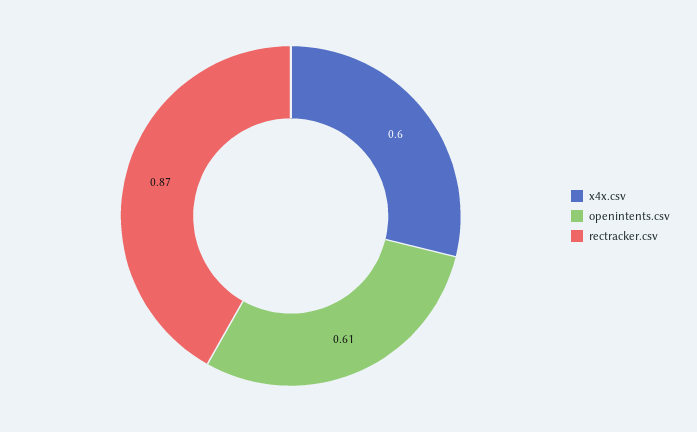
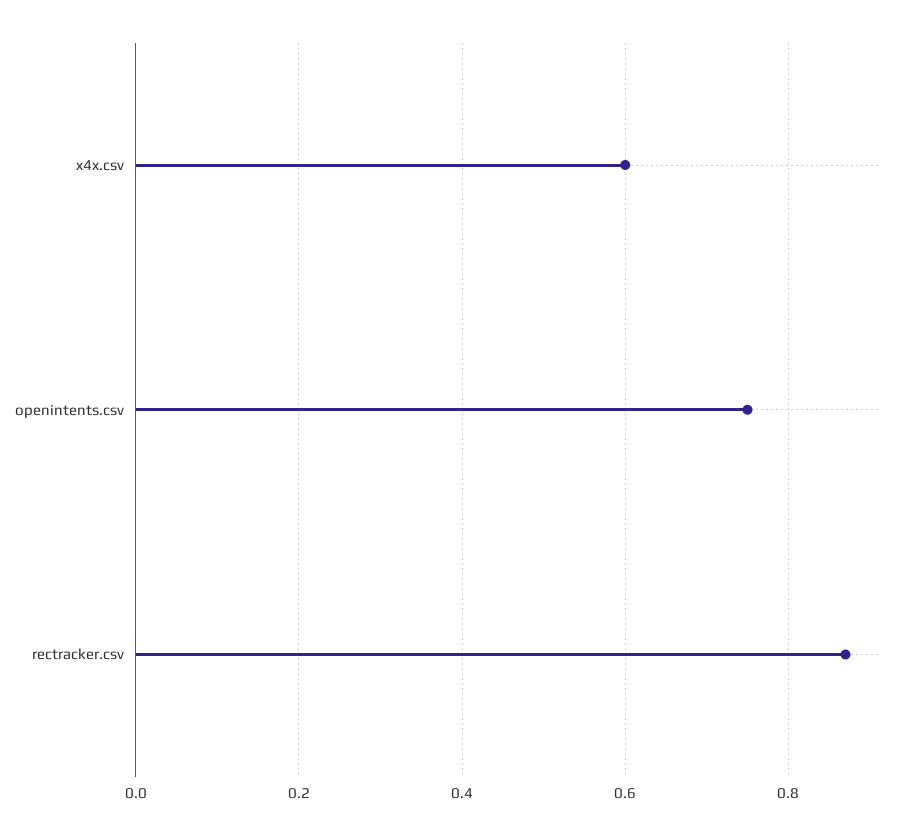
openintents.csv: 0.61 -> 0.75

